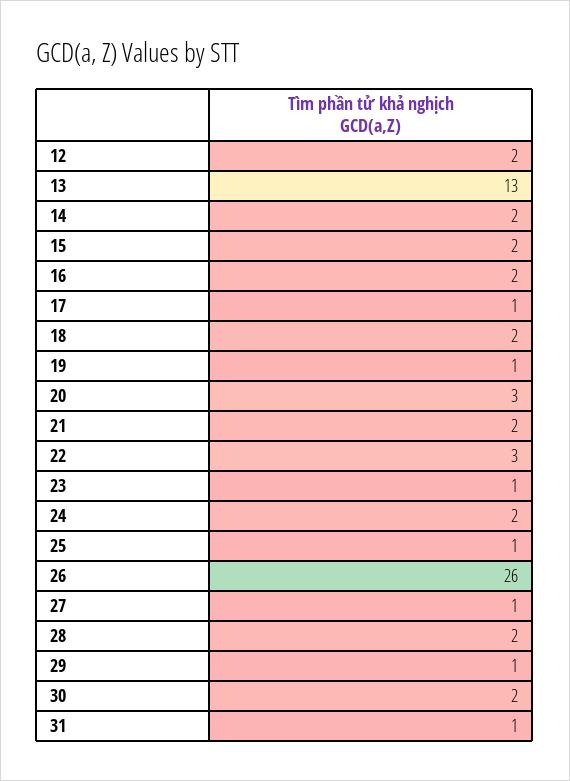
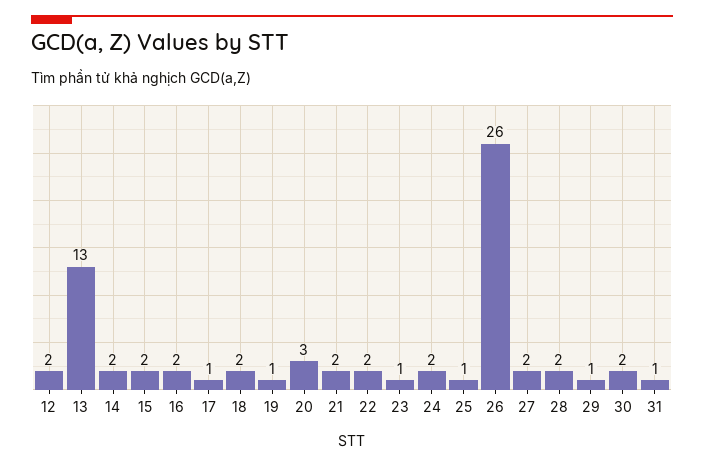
22: 3 -> 2
27: 1 -> 2

